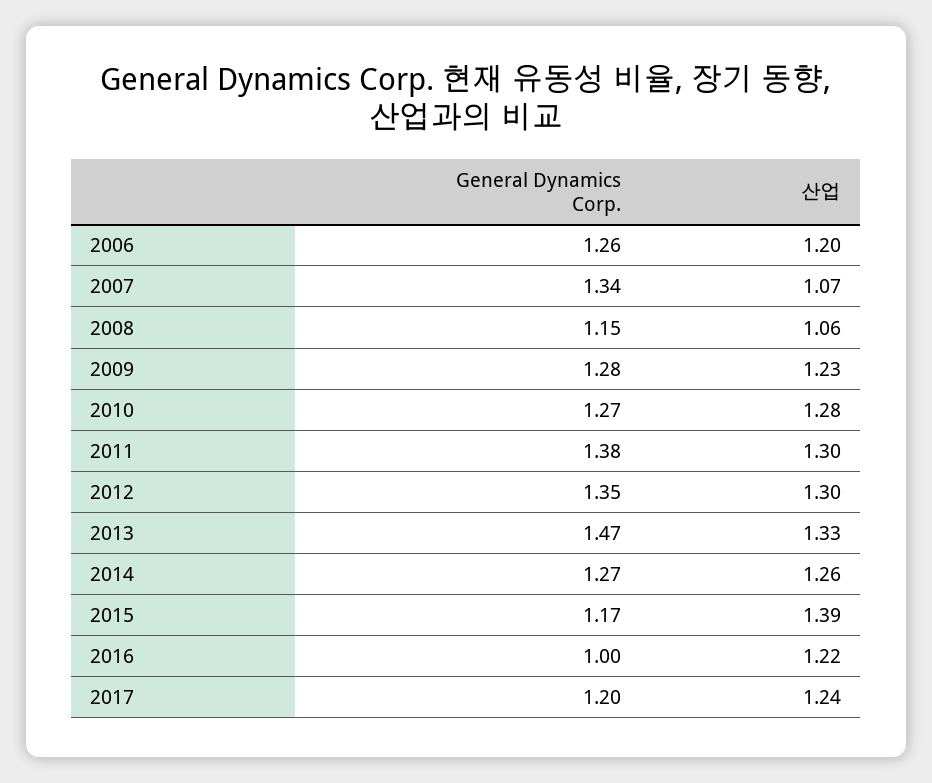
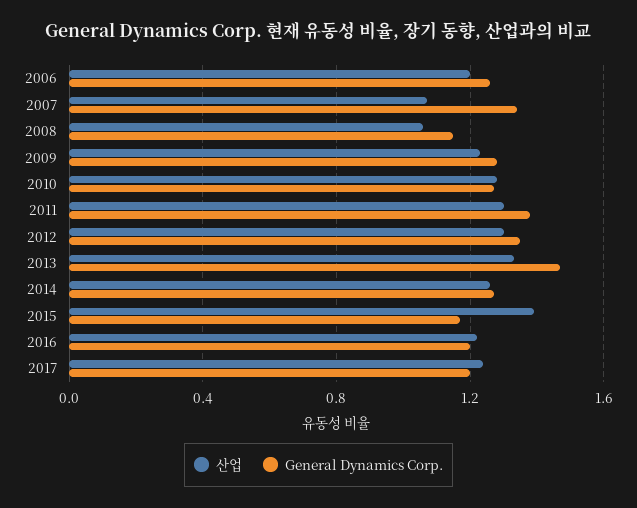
General Dynamics Corp., 2016: 1 -> 1.2

